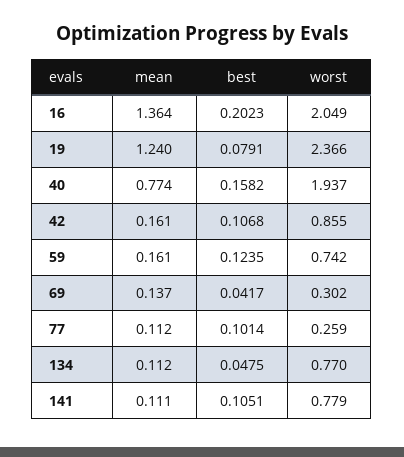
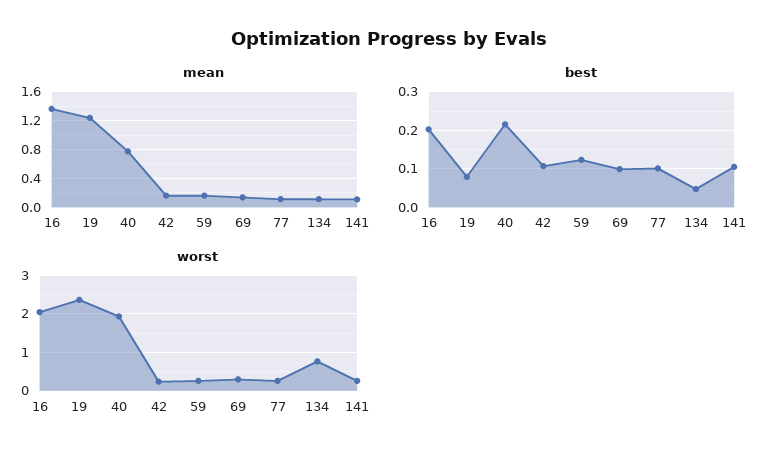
best, 40: 0.1582 -> 0.22
worst, 42: 0.855 -> 0.2
worst, 59: 0.742 -> 0.2
best, 69: 0.0417 -> 0.1
worst, 141: 0.779 -> 0.2

